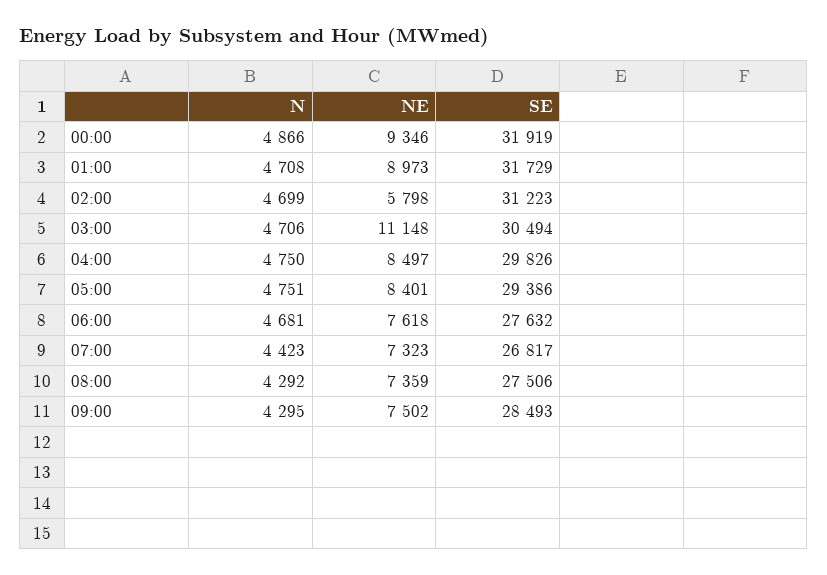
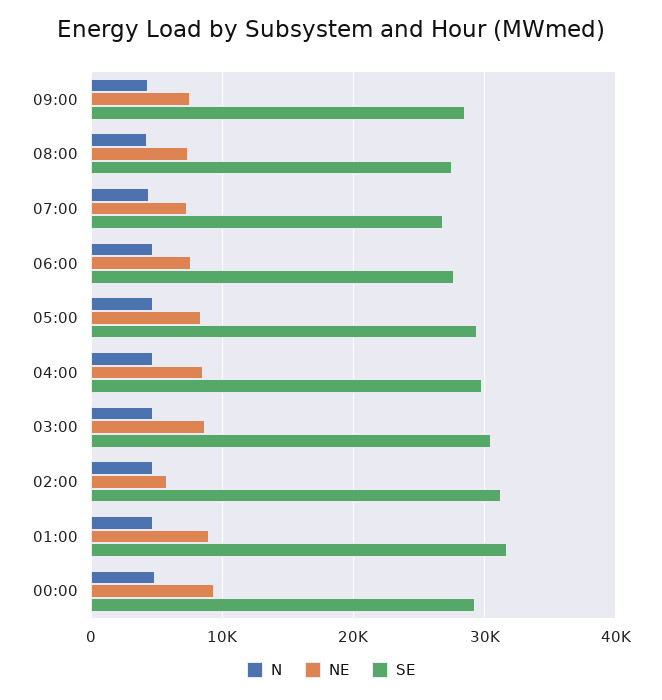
SE, 00:00: 31919 -> 29000
NE, 03:00: 11148 -> 9000

